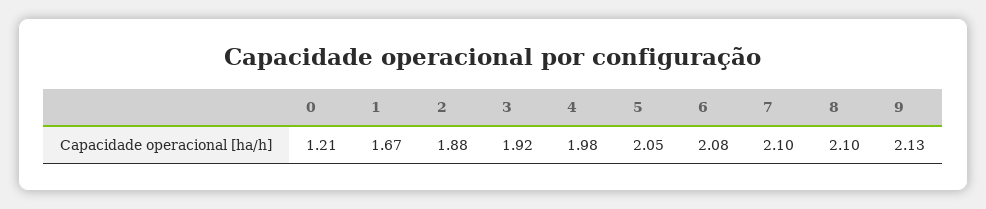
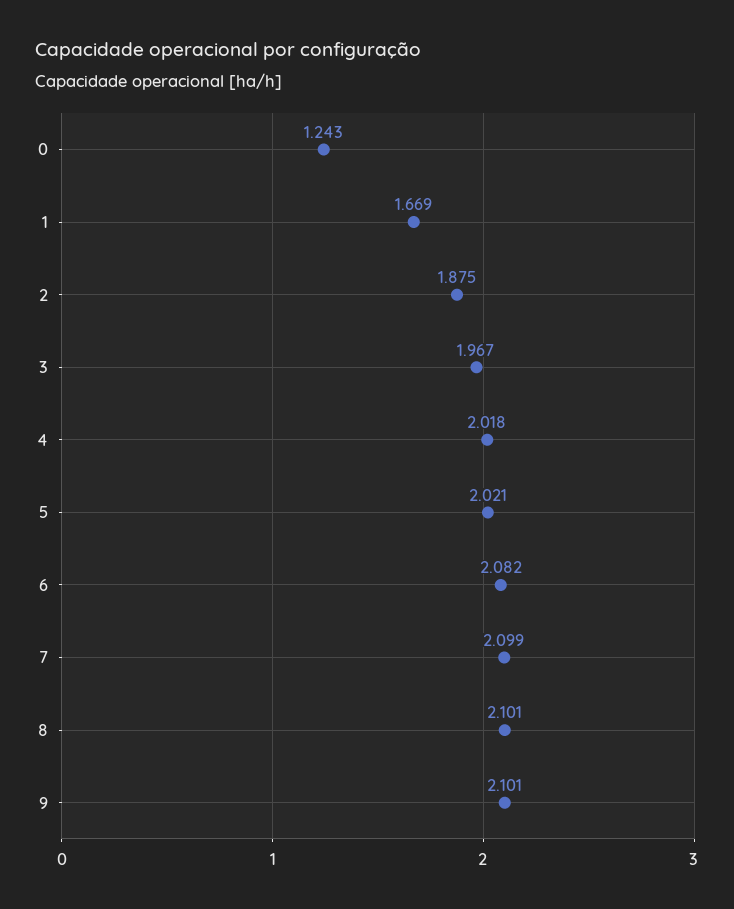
0: 1.21 -> 1.243
3: 1.92 -> 1.967
4: 1.98 -> 2.018
5: 2.05 -> 2.021
9: 2.13 -> 2.101

